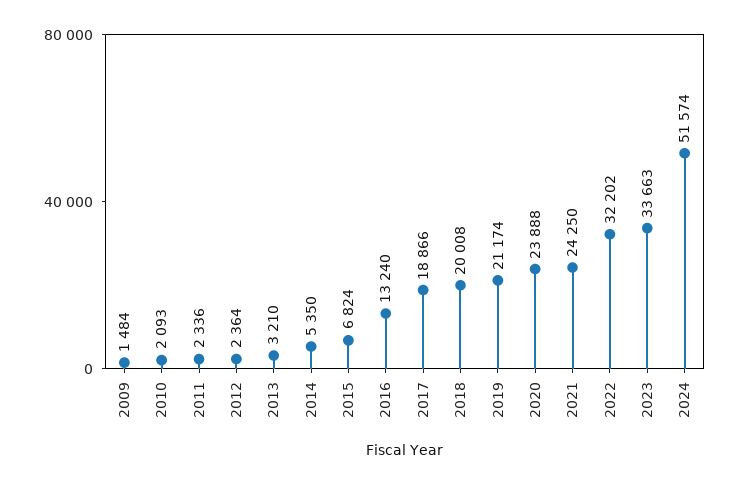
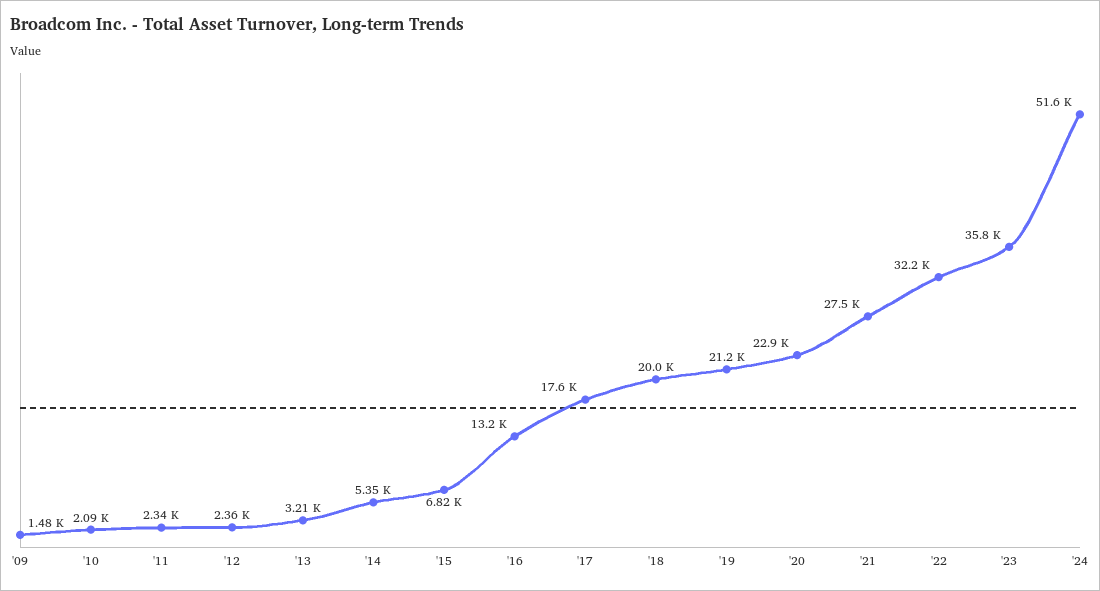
2017: 18866 -> 17600
2020: 23888 -> 22900
2021: 24250 -> 27500
2023: 33663 -> 35800

